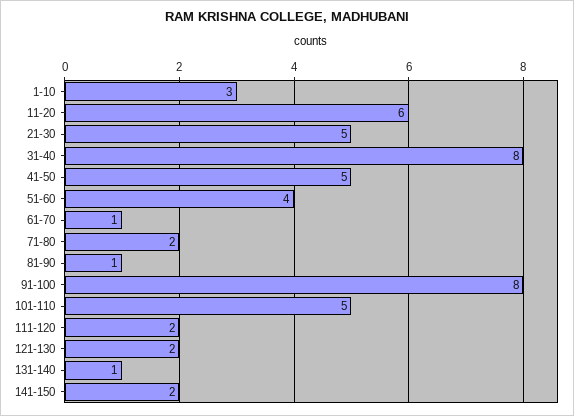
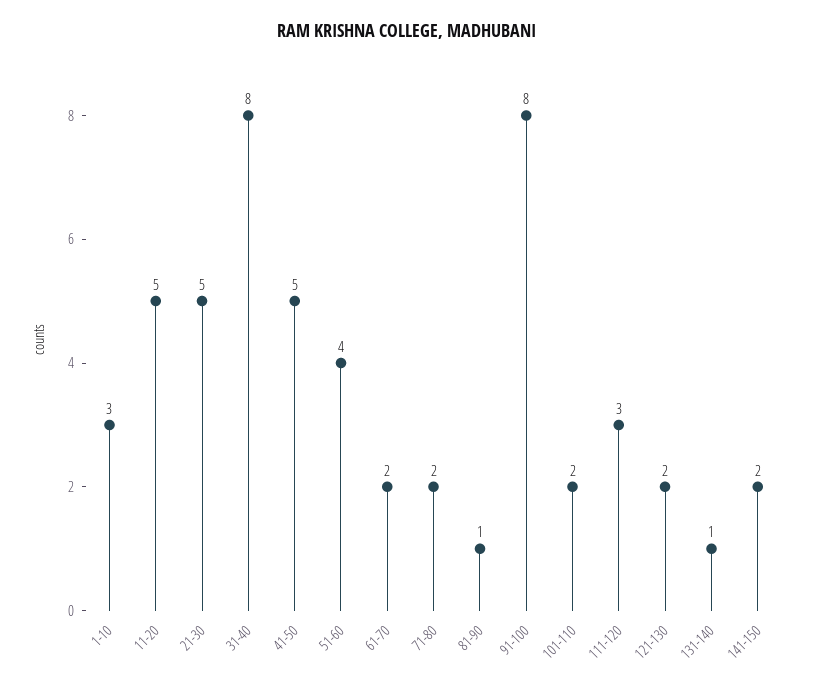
11-20: 6 -> 5
61-70: 1 -> 2
101-110: 5 -> 2
111-120: 2 -> 3

